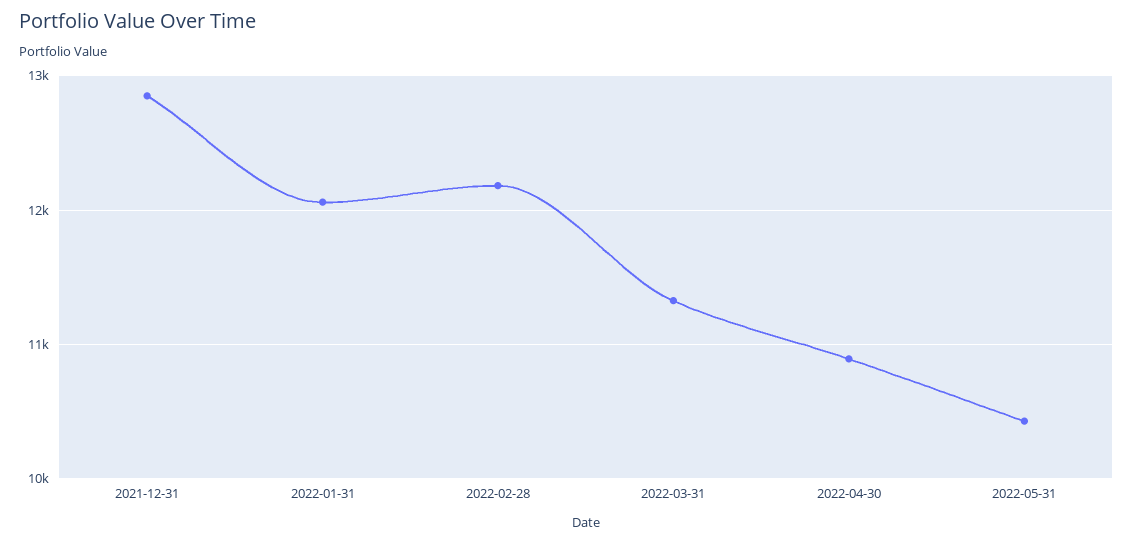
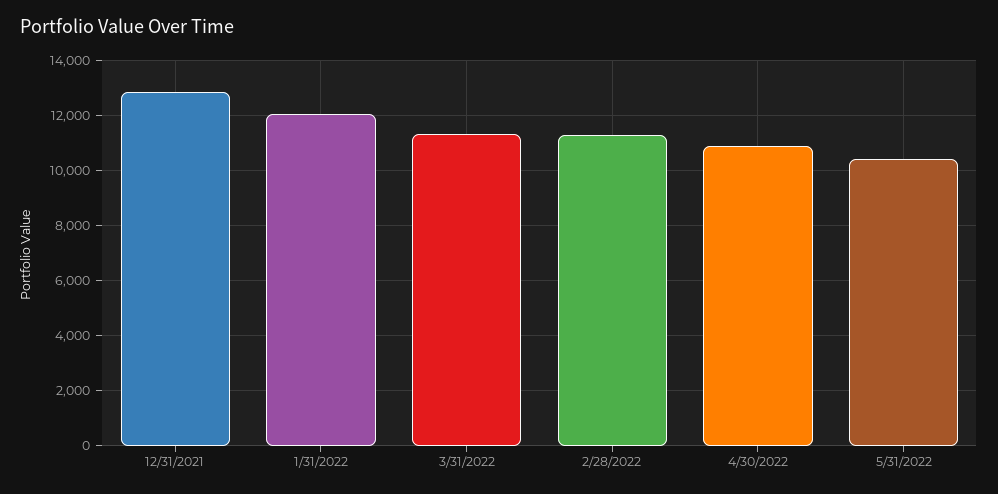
2022-02-28: 12200 -> 11250

